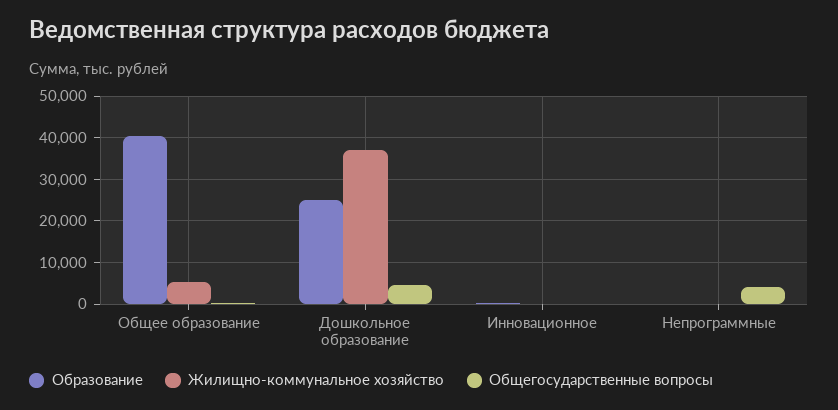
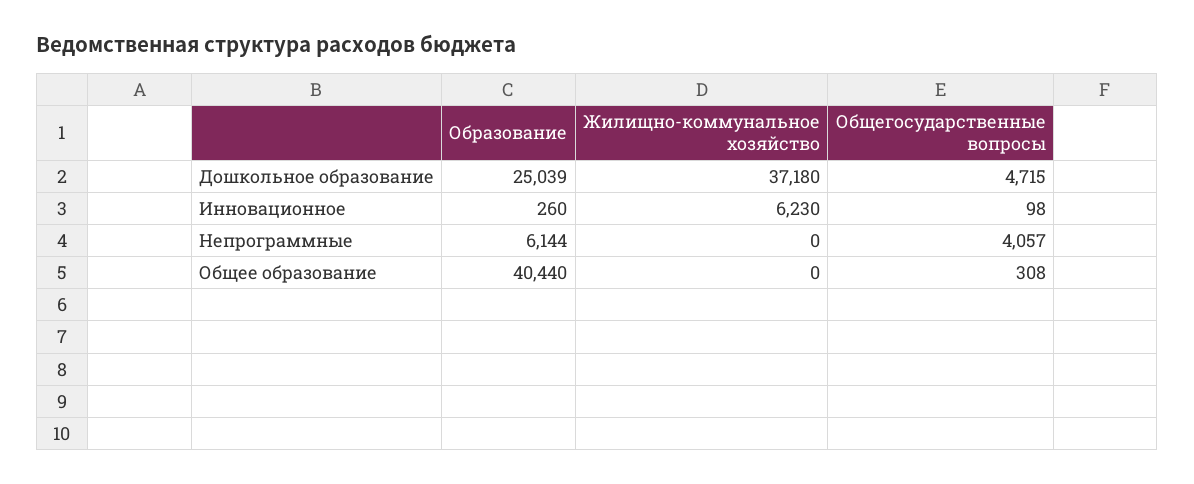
Жилищно-коммунальное хозяйство, Общее образование: 6000 -> 0
Жилищно-коммунальное хозяйство, Инновационное: 0 -> 6230
Образование, Непрограммные: 0 -> 6144

